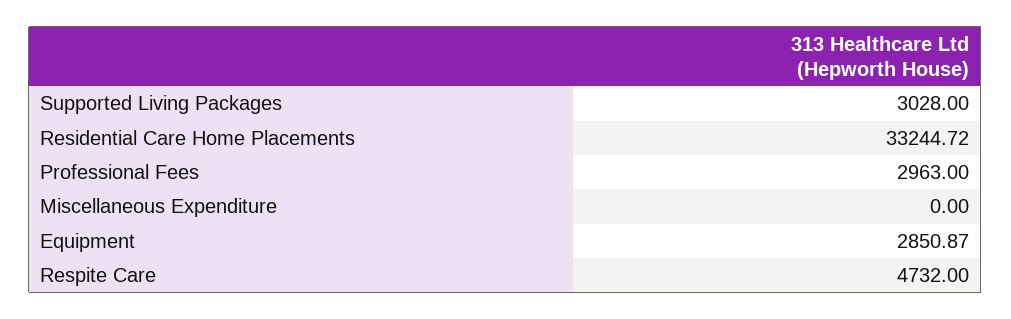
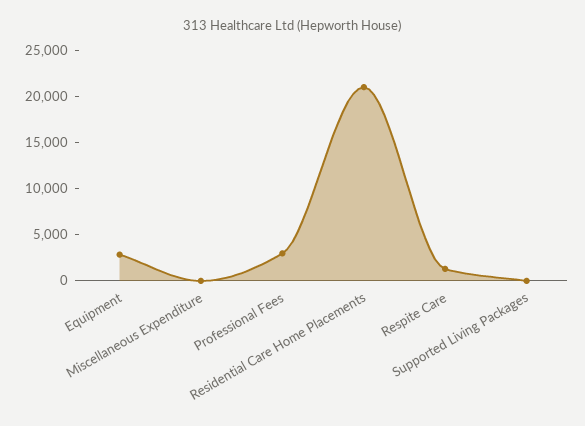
Supported Living Packages: 3028 -> 0
Residential Care Home Placements: 33244.72 -> 21000
Respite Care: 4732 -> 1000

